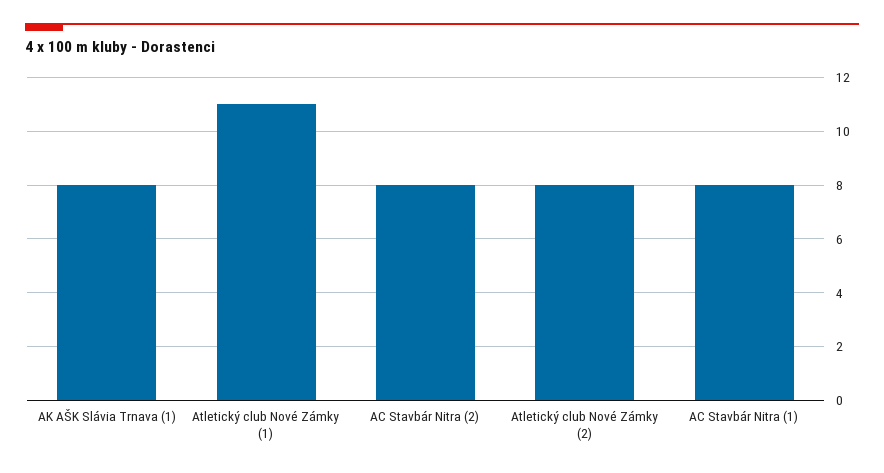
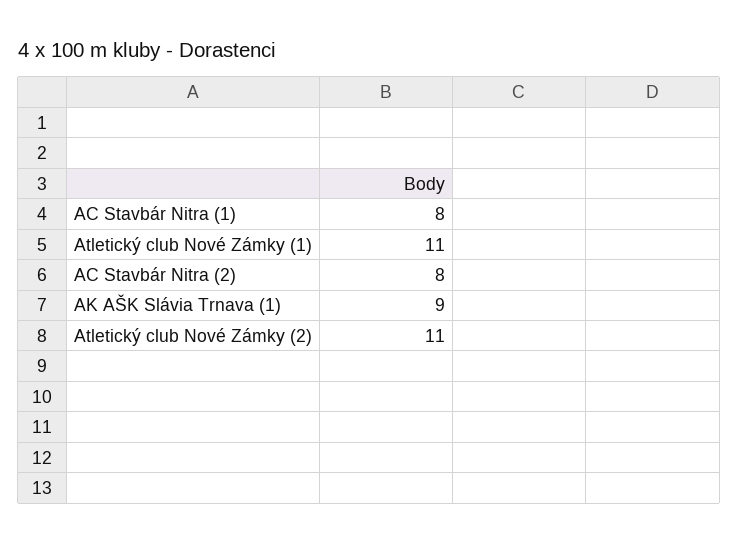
AK AŠK Slávia Trnava (1): 8 -> 9
Atletický club Nové Zámky (2): 8 -> 11

